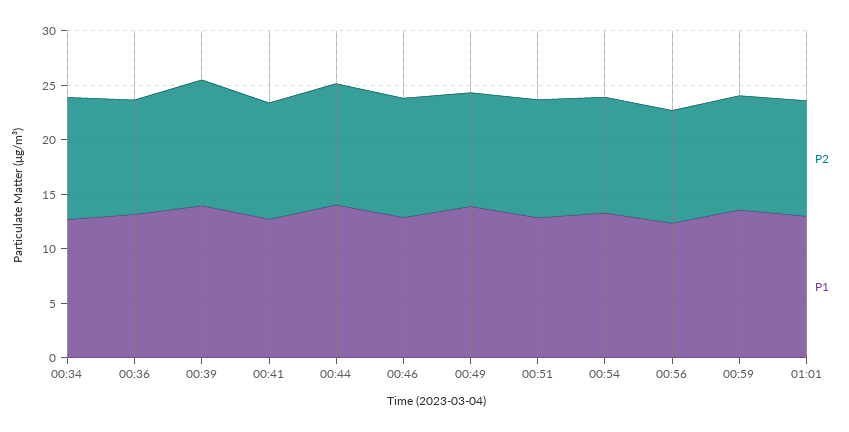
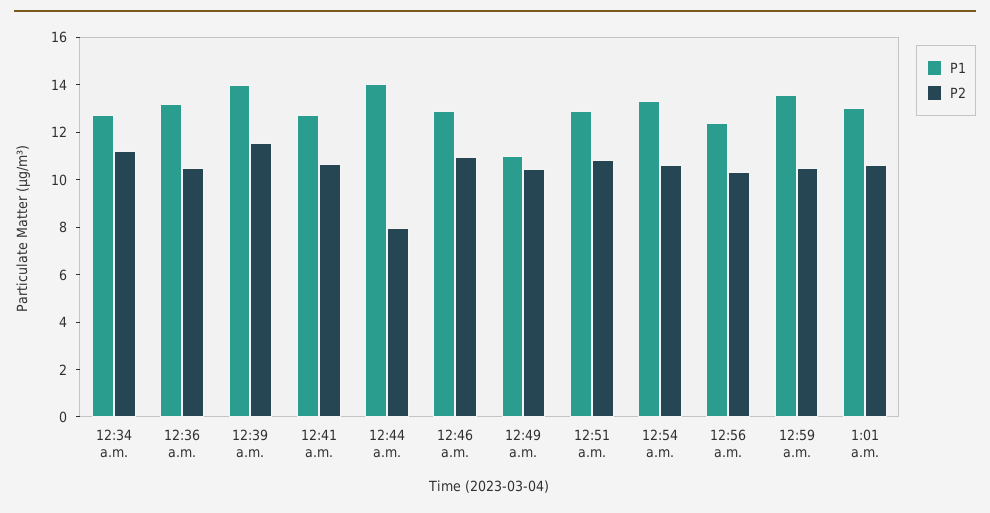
P2, 00:44: 11 -> 8
P1, 00:49: 14 -> 11

